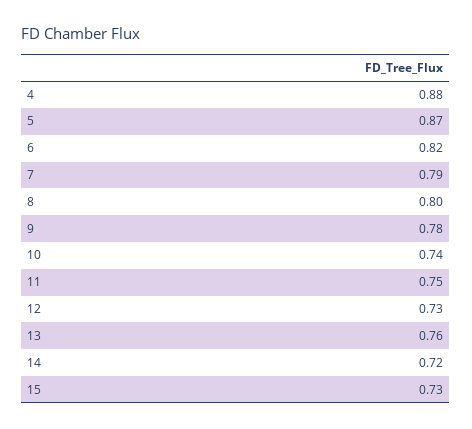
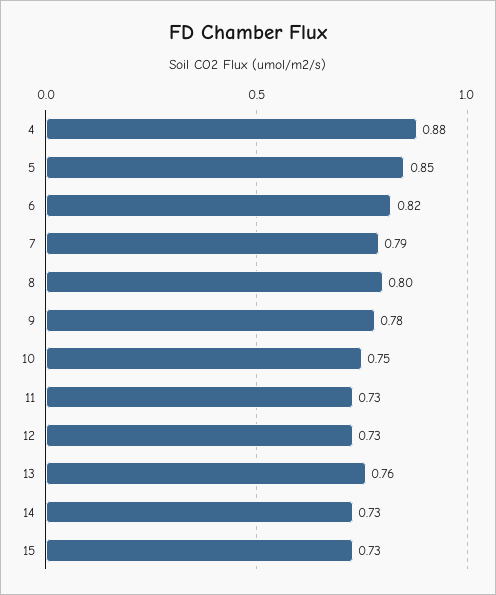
5: 0.87 -> 0.85
10: 0.74 -> 0.75
11: 0.75 -> 0.73
14: 0.72 -> 0.73

